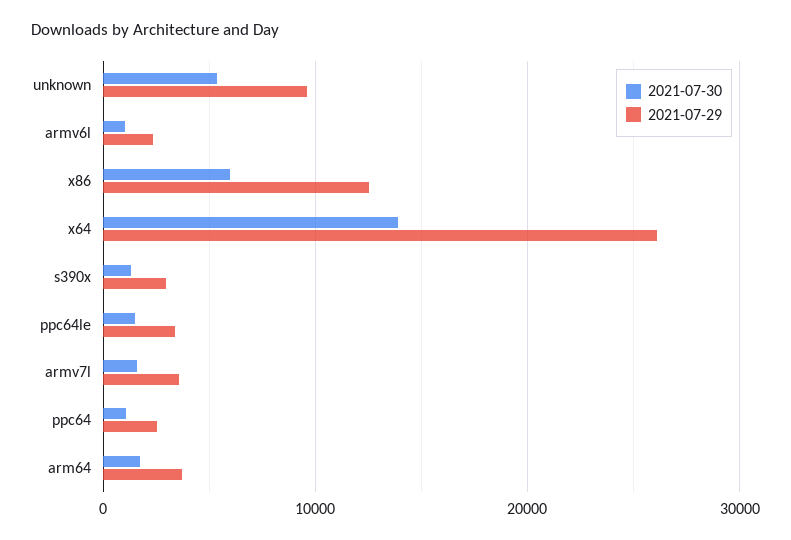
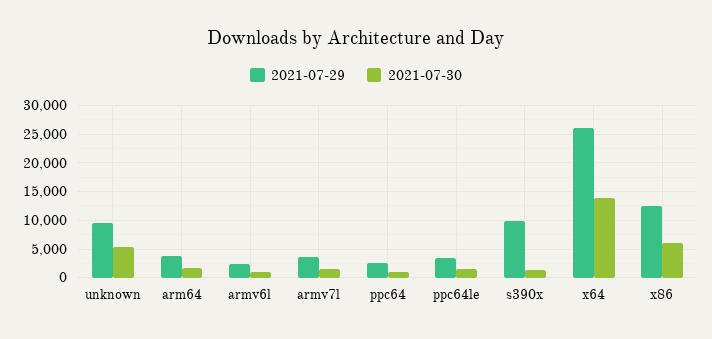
2021-07-29, s390x: 3000 -> 10000

